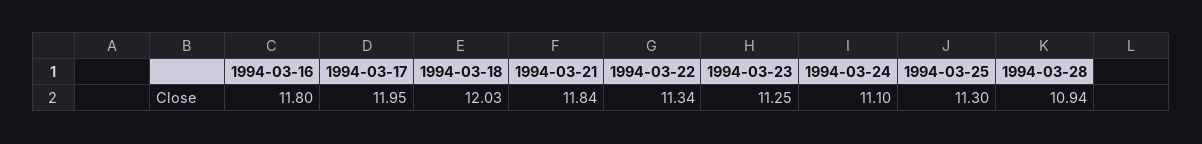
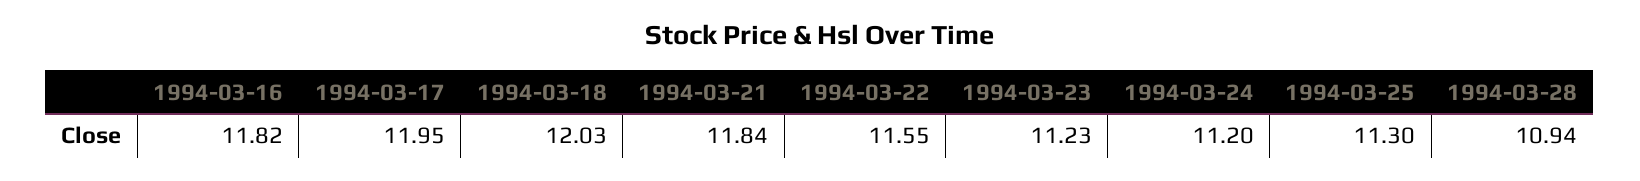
1994-03-16: 11.8 -> 11.82
1994-03-22: 11.34 -> 11.55
1994-03-23: 11.25 -> 11.23
1994-03-24: 11.1 -> 11.2

